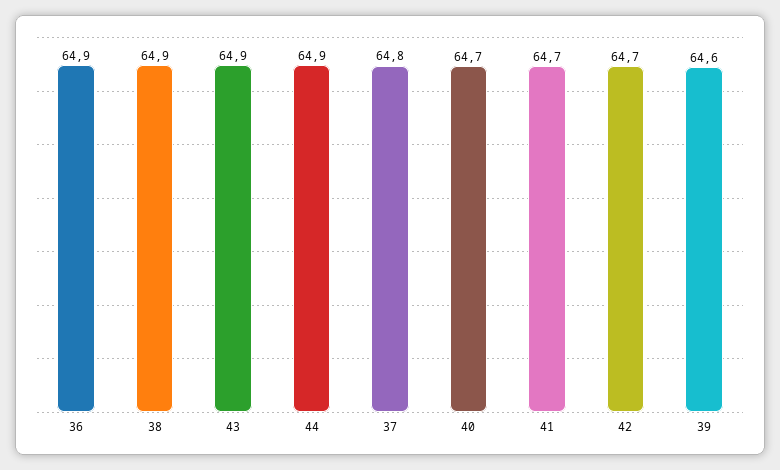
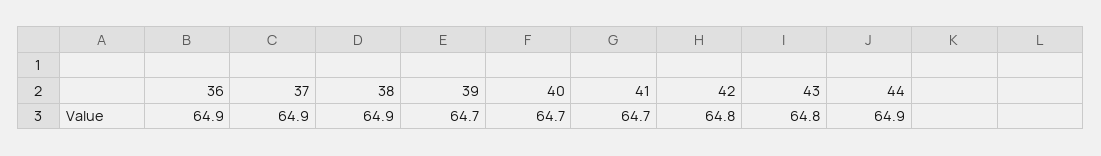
43: 64.9 -> 64.8
37: 64.8 -> 64.9
42: 64.7 -> 64.8
39: 64.6 -> 64.7

